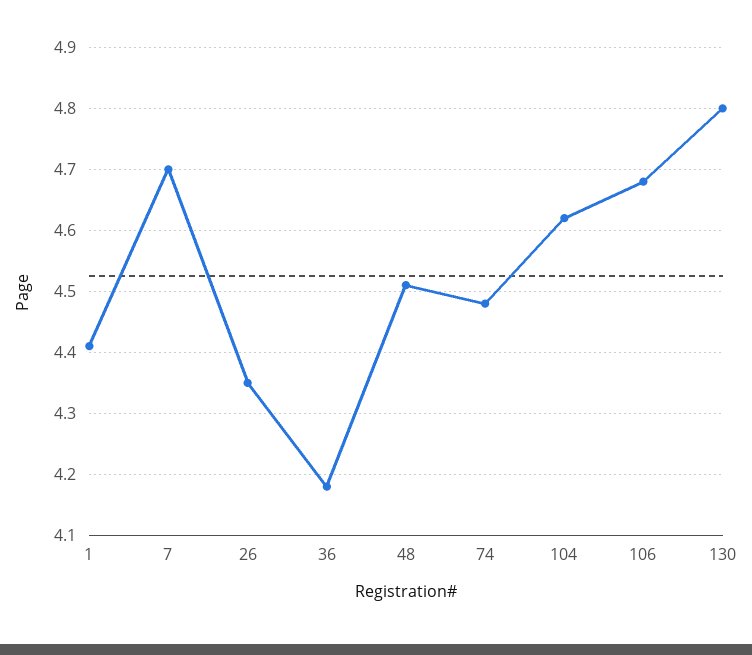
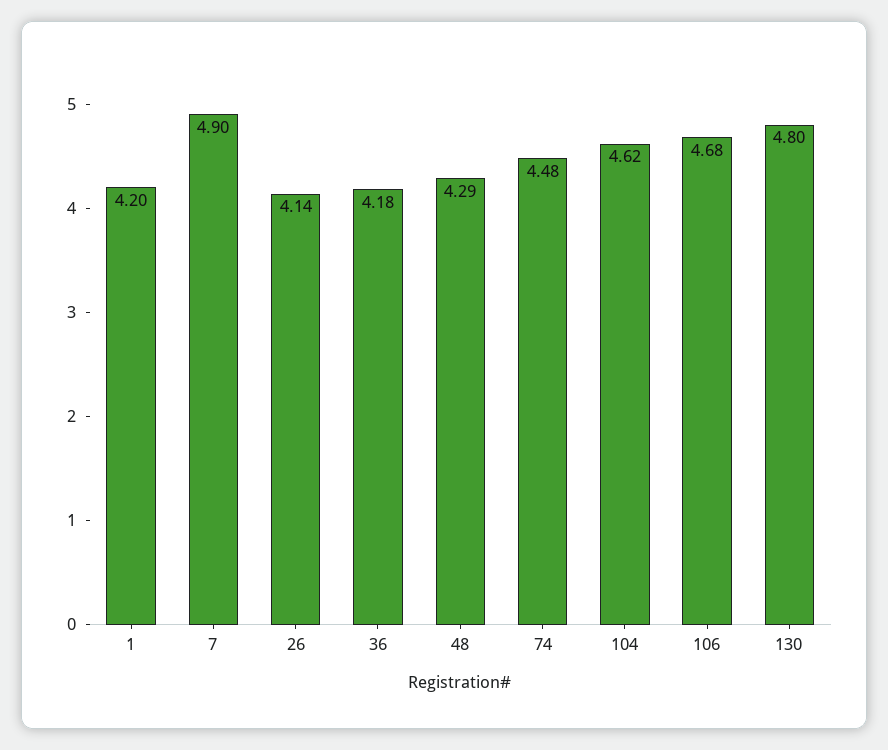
1: 4.41 -> 4.2
7: 4.7 -> 4.9
26: 4.35 -> 4.14
48: 4.51 -> 4.29

